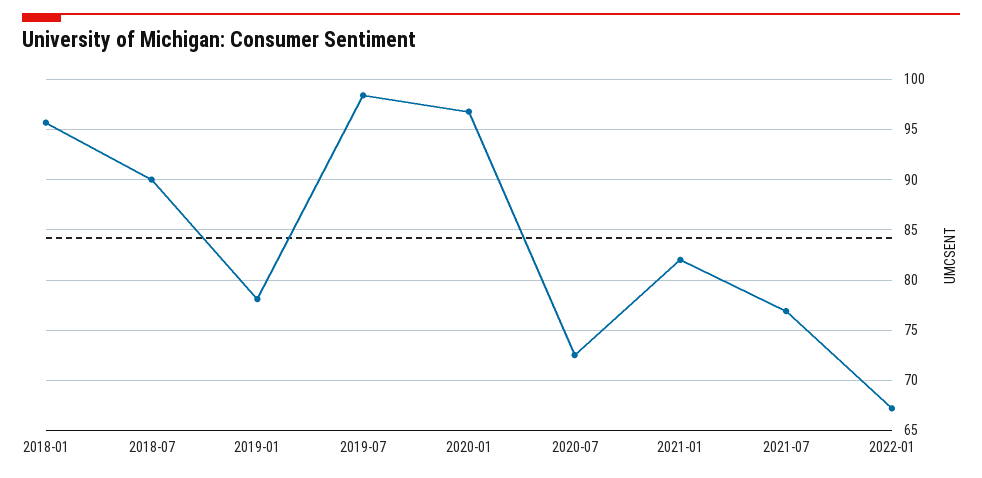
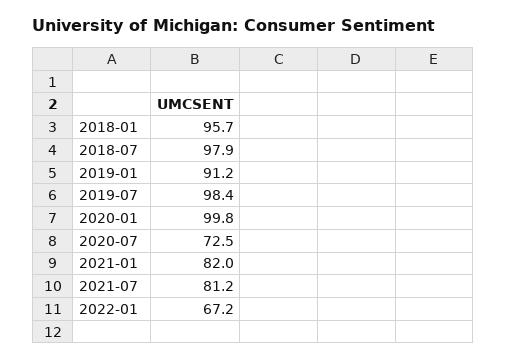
2018-07: 90 -> 97.9
2019-01: 78 -> 91.2
2020-01: 97 -> 99.8
2021-07: 77 -> 81.2

